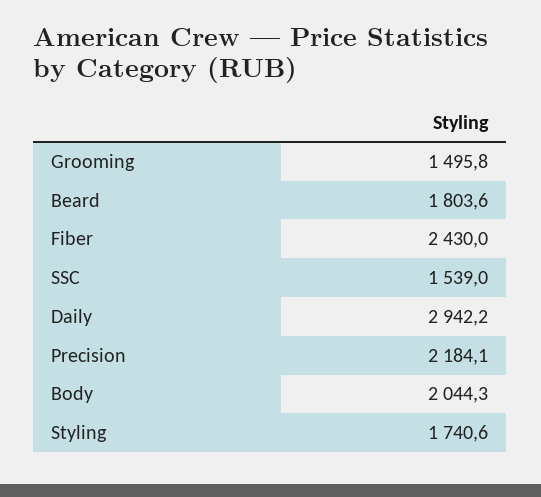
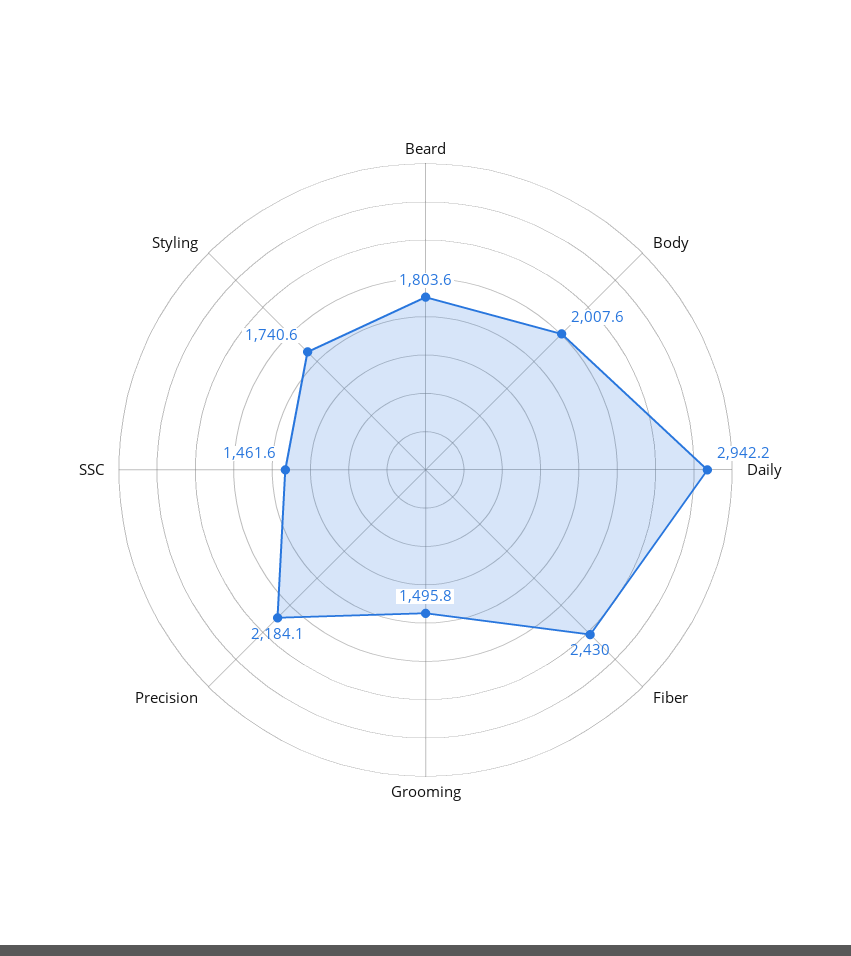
SSC: 1539 -> 1461.6
Body: 2044.3 -> 2007.6

